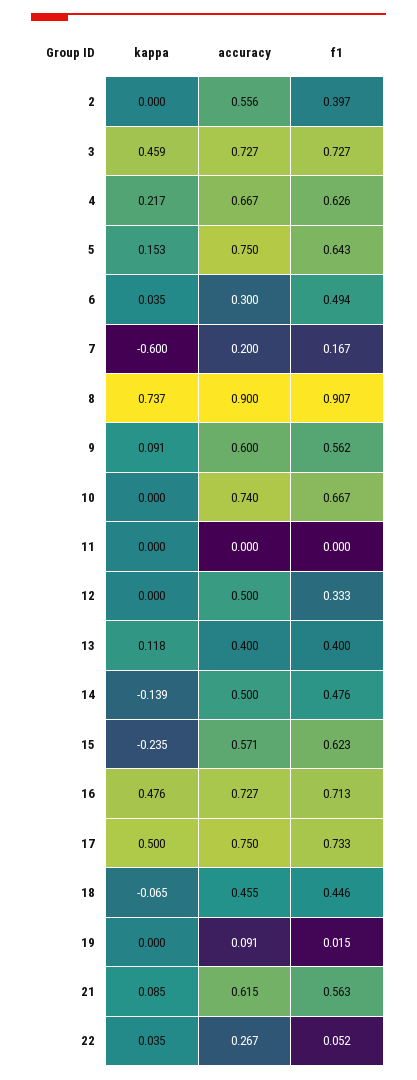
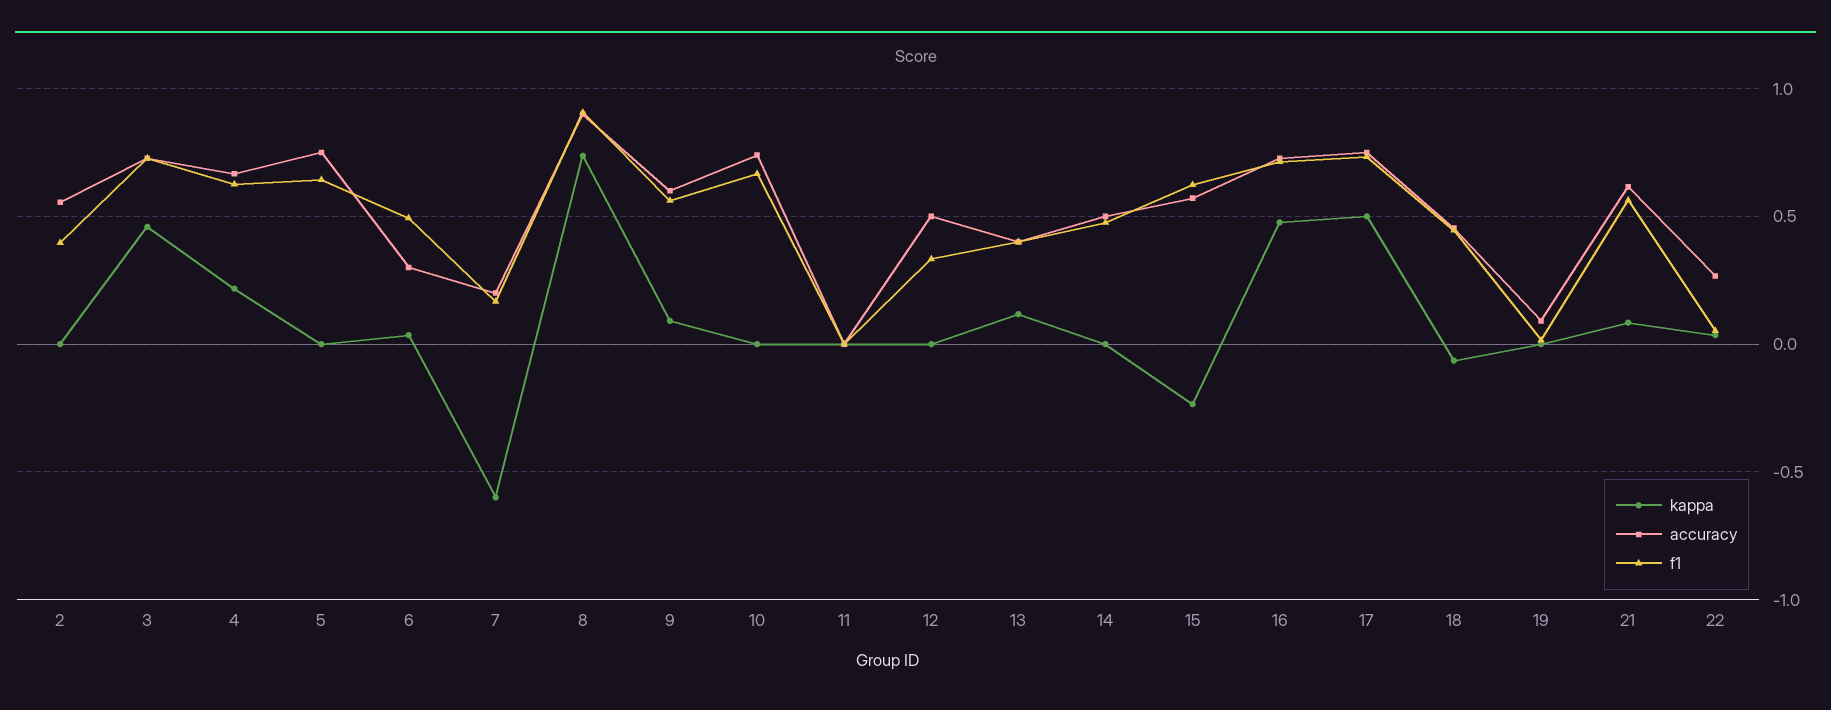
kappa, 5: 0.153 -> 0
kappa, 14: -0.139 -> 0

